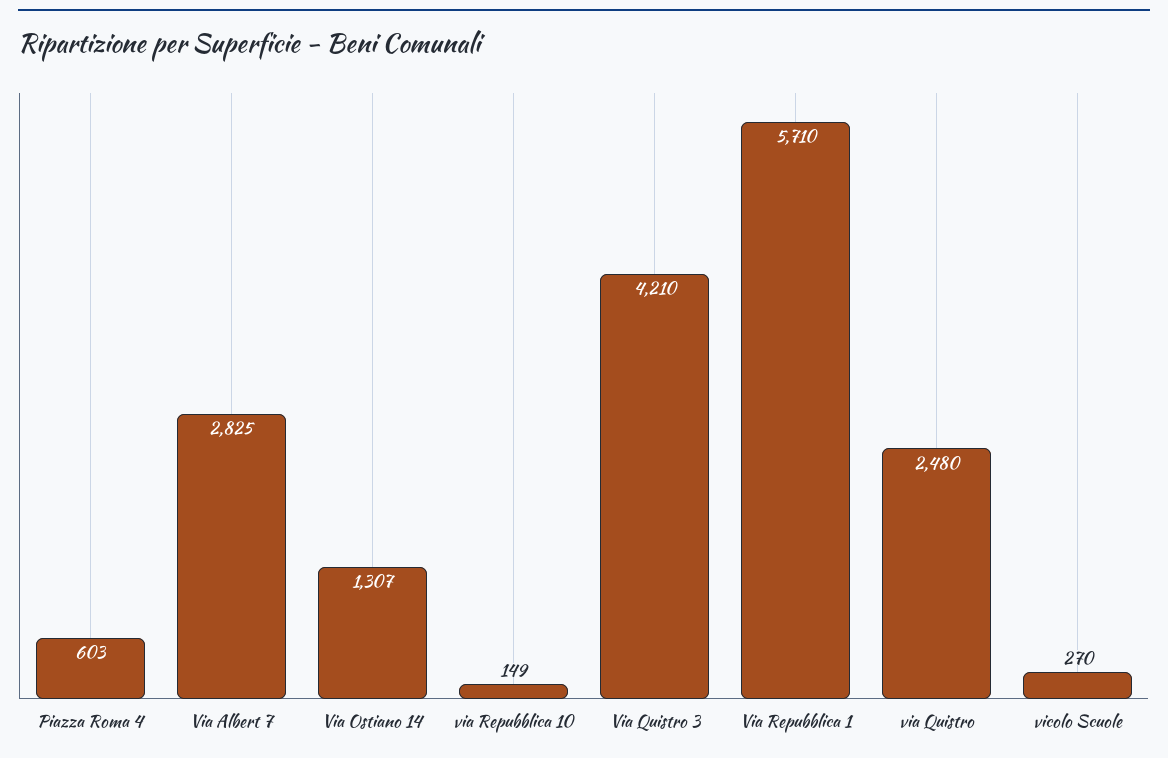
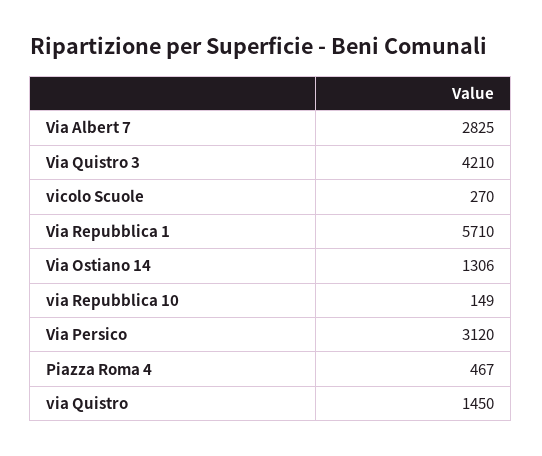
Piazza Roma 4: 603 -> 467
Via Ostiano 14: 1307 -> 1306
via Quistro: 2480 -> 1450
Via Persico: none -> 3120

